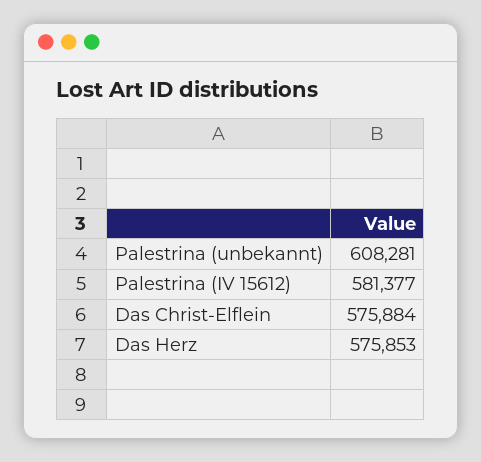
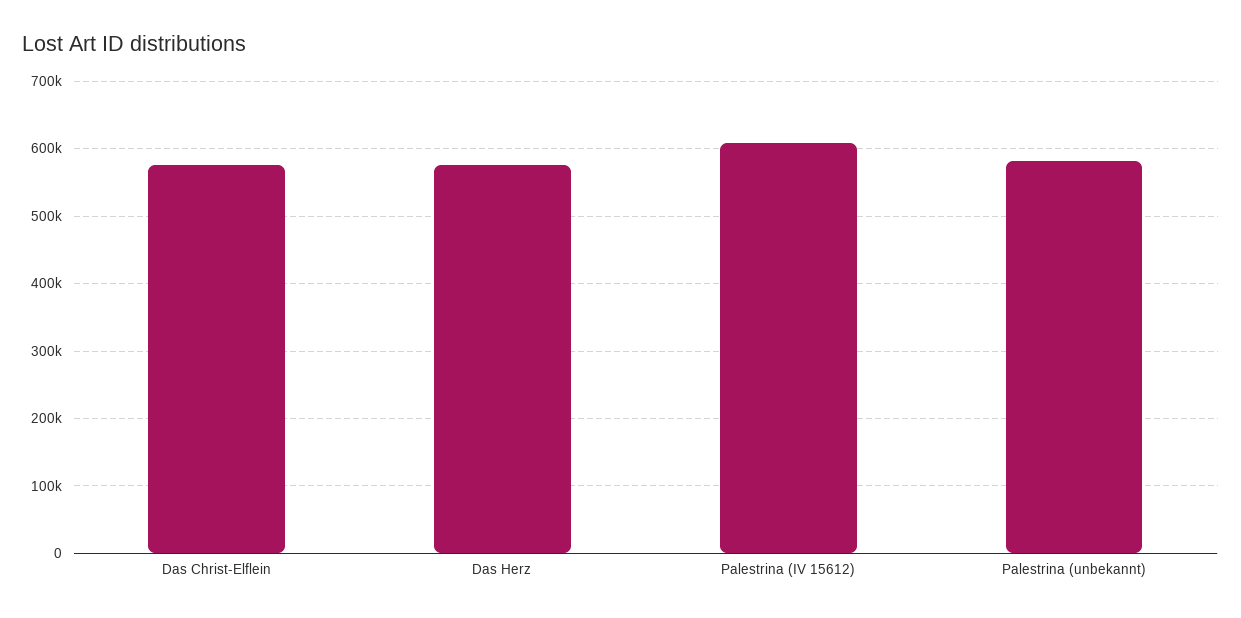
Palestrina (unbekannt): 608281 -> 580000
Palestrina (IV 15612): 581377 -> 610000

